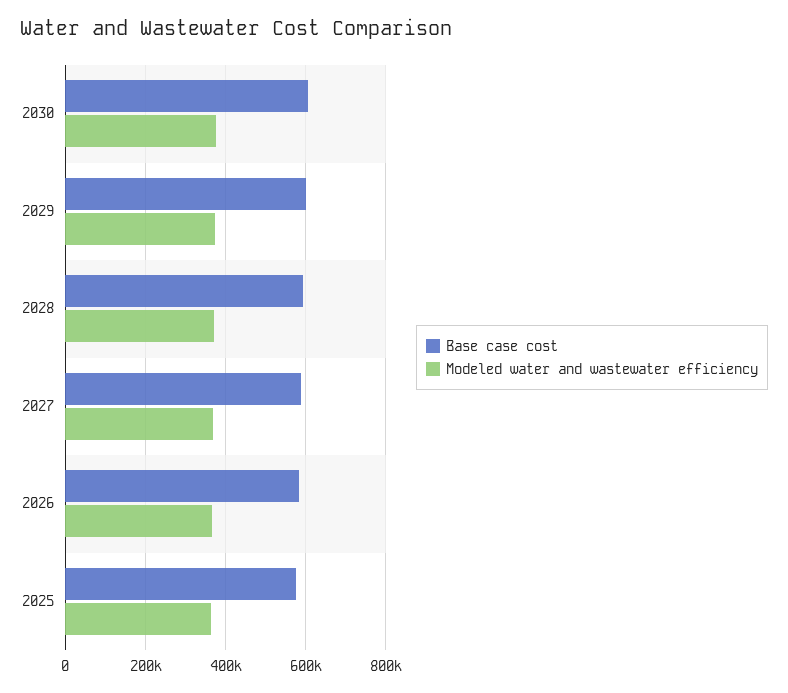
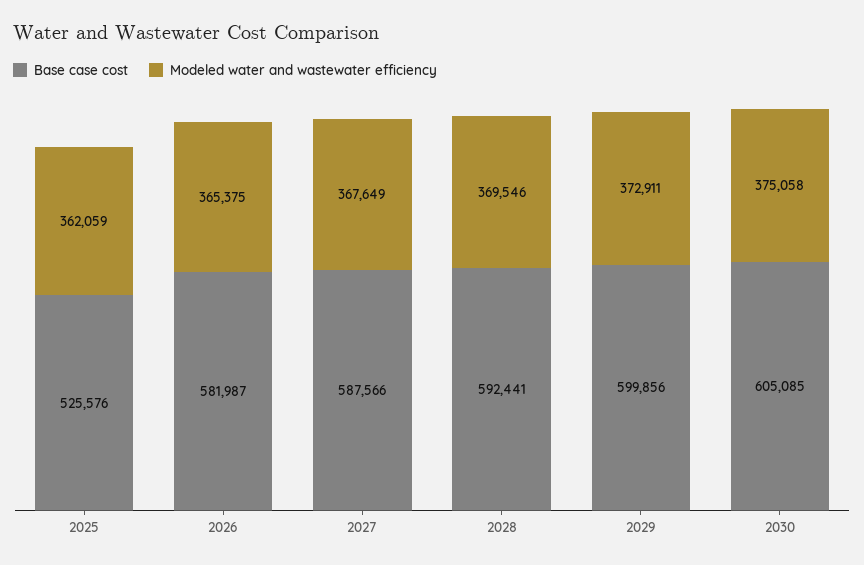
Base case cost, 2025: 580000 -> 525576

